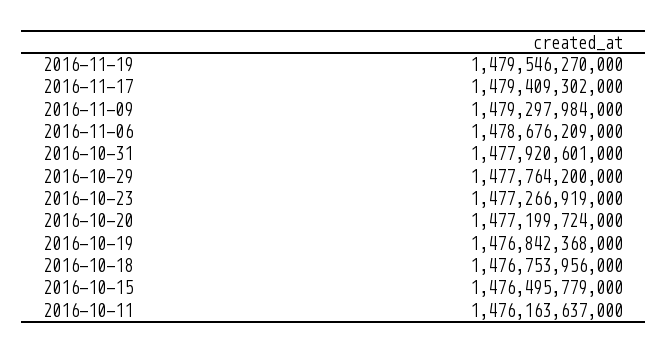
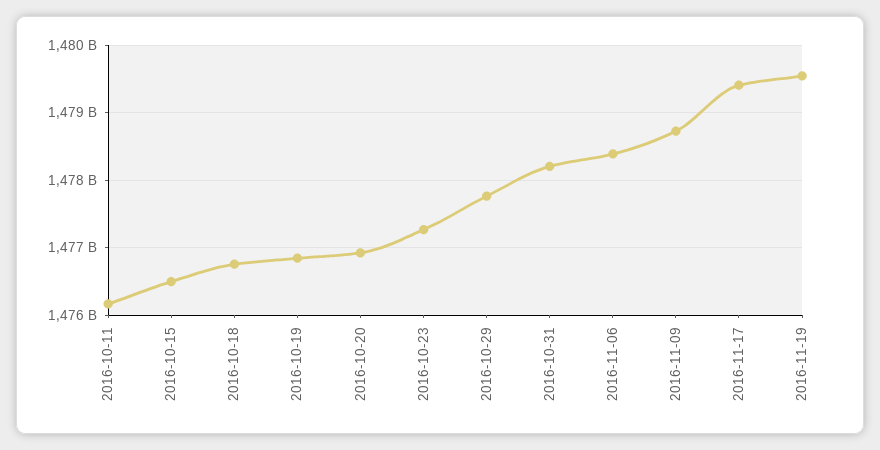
2016-11-09: 1479297984000 -> 1478700000000
2016-11-06: 1478676209000 -> 1478400000000
2016-10-31: 1477920601000 -> 1478200000000
2016-10-20: 1477199724000 -> 1476900000000

